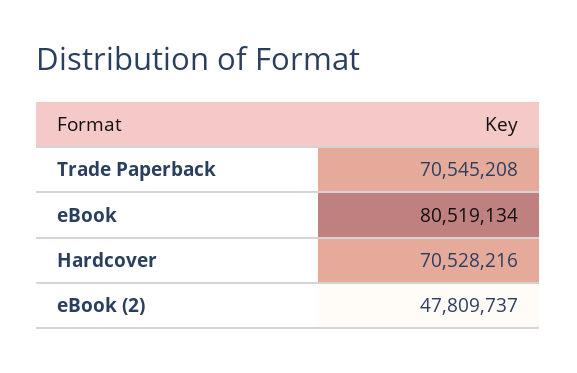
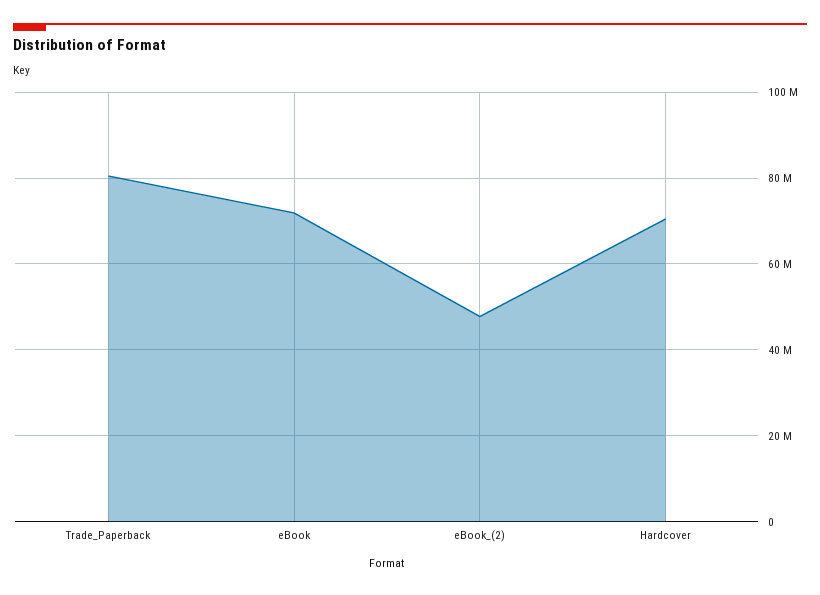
Trade Paperback: 70545208 -> 80000000
eBook: 80519134 -> 72000000

